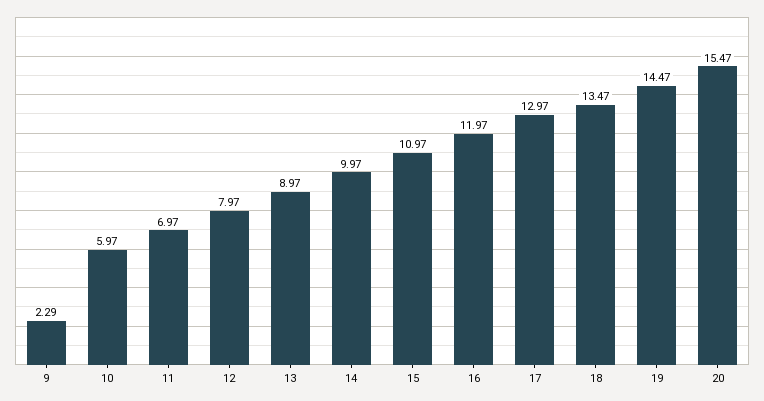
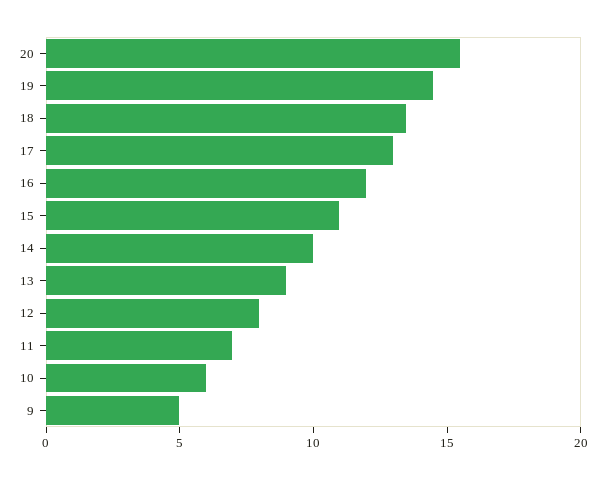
9: 2.29 -> 5

